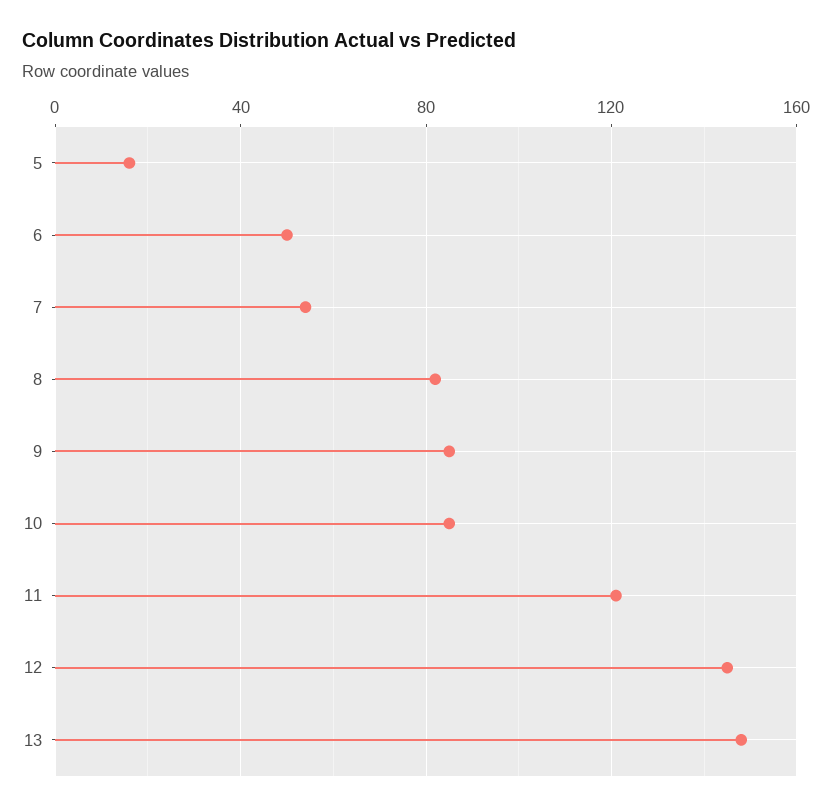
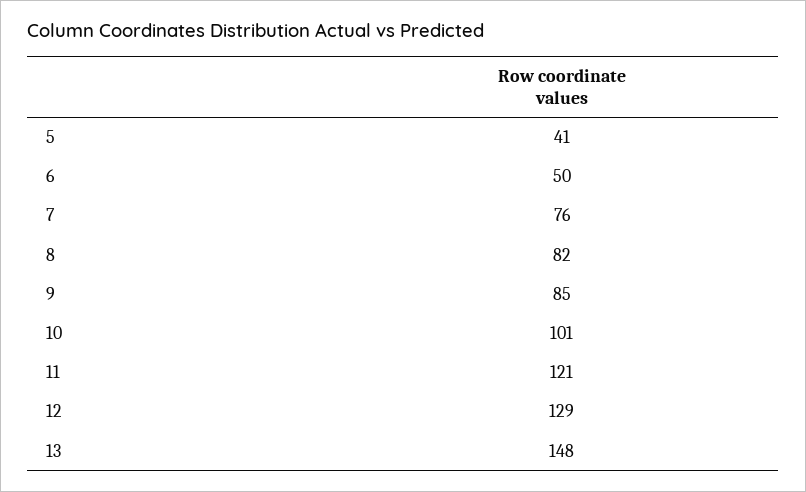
5: 15 -> 41
7: 55 -> 76
10: 85 -> 101
12: 145 -> 129

